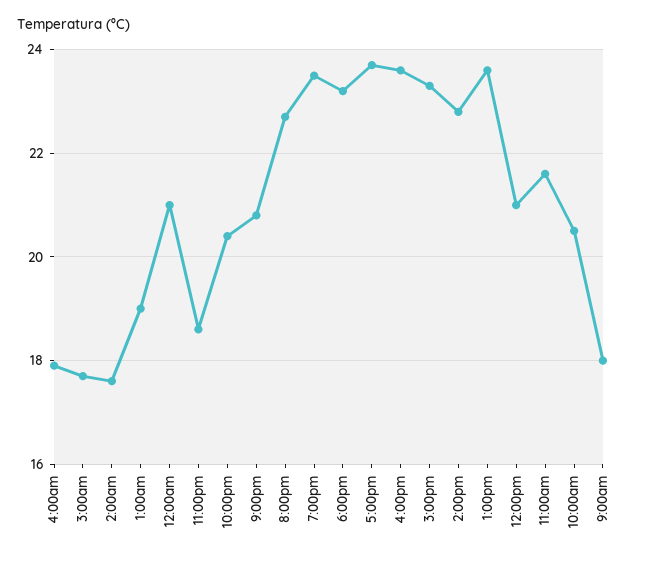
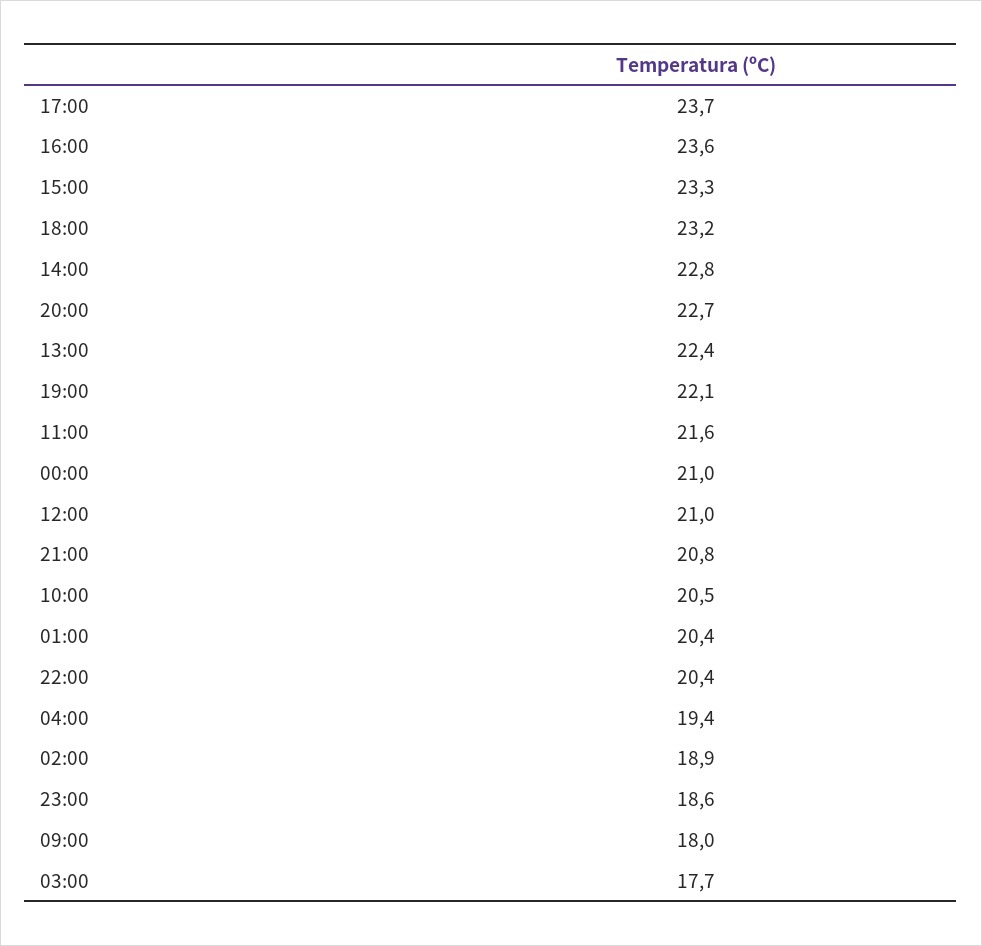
4:00am: 18 -> 19.4
2:00am: 17.5 -> 18.9
1:00am: 19 -> 20.4
7:00pm: 23.5 -> 22.1
1:00pm: 23.5 -> 22.4

